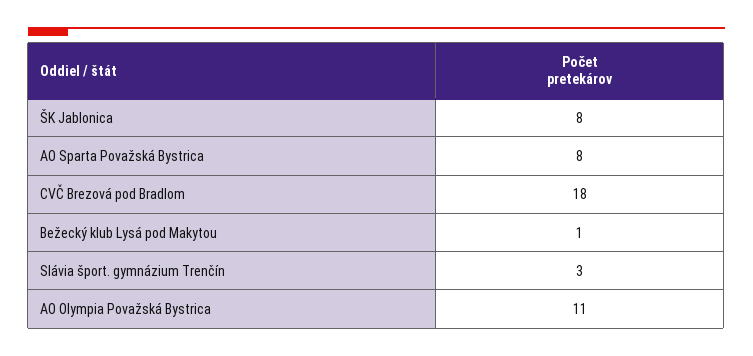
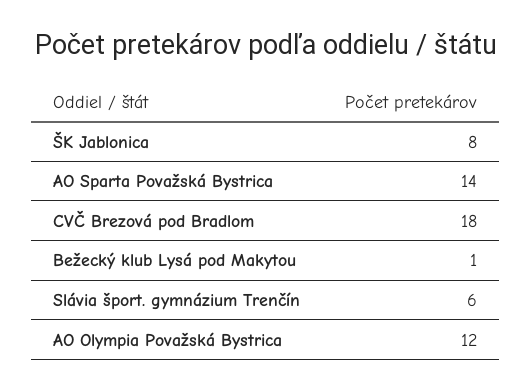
AO Sparta Považská Bystrica: 8 -> 14
Slávia šport. gymnázium Trenčín: 3 -> 6
AO Olympia Považská Bystrica: 11 -> 12

